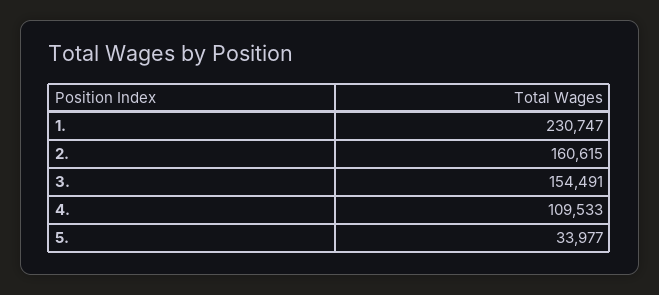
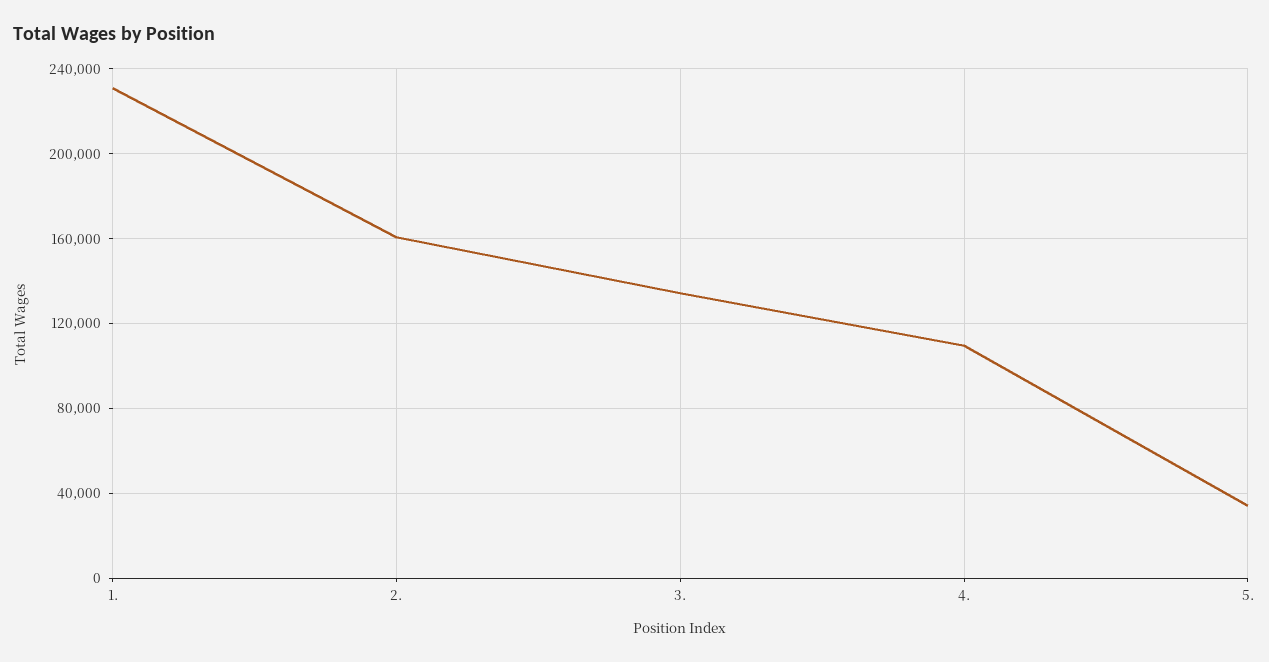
3.: 154491 -> 135000

